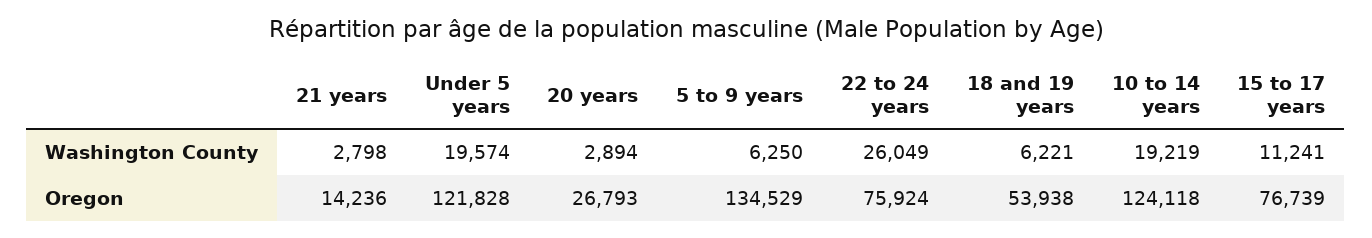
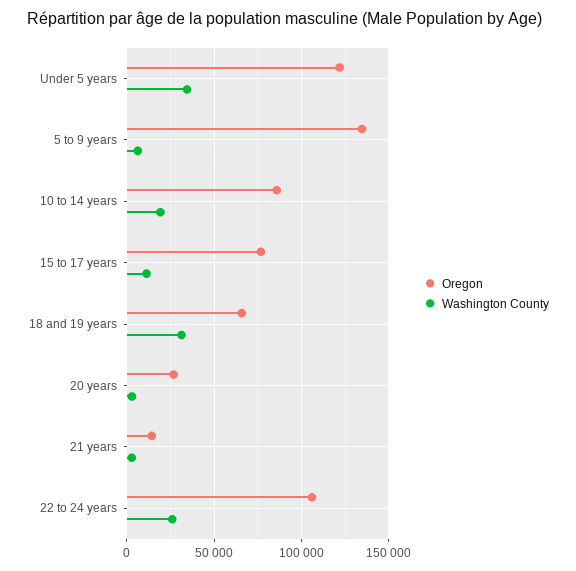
Washington County, Under 5 years: 19574 -> 35000
Washington County, 18 and 19 years: 6221 -> 30000
Oregon, 22 to 24 years: 75924 -> 105000
Oregon, 18 and 19 years: 53938 -> 65000
Oregon, 10 to 14 years: 124118 -> 85000

